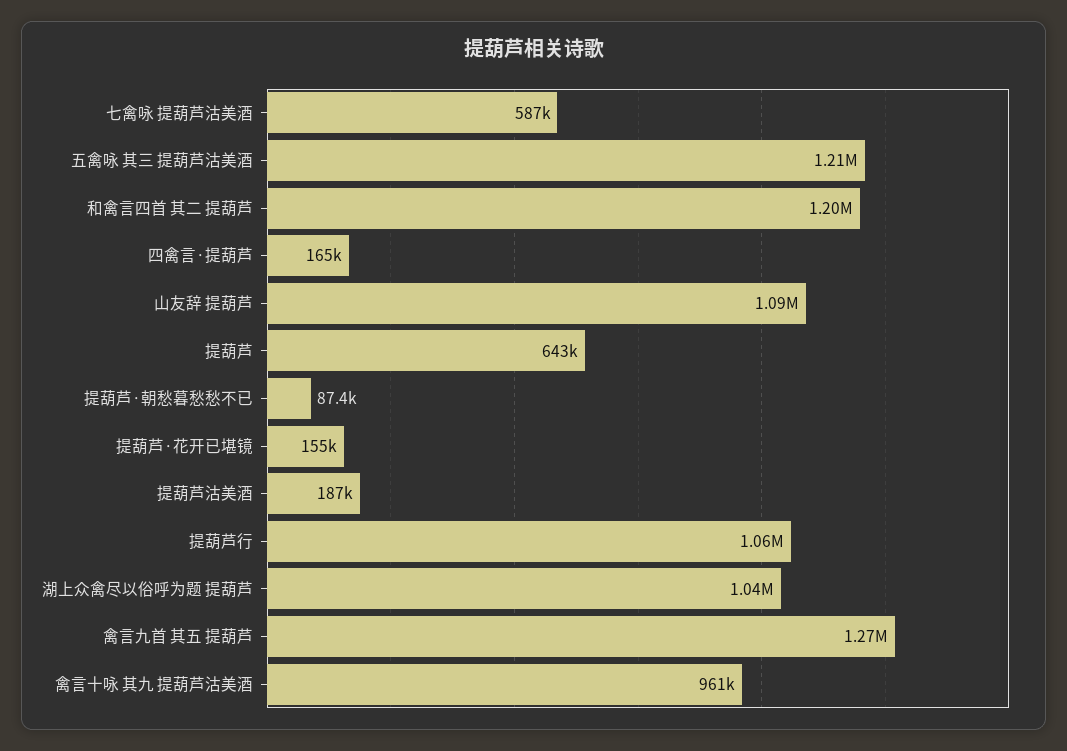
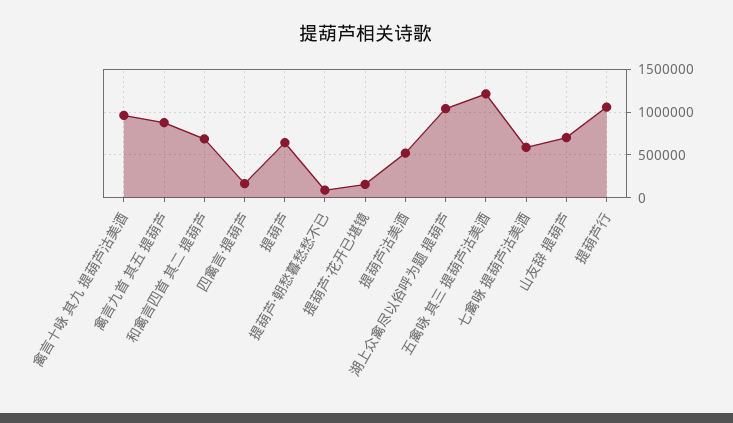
和禽言四首 其二 提葫芦: 1200000 -> 700000
山友辞 提葫芦: 1090000 -> 700000
提葫芦沽美酒: 187000 -> 500000
禽言九首 其五 提葫芦: 1270000 -> 900000

